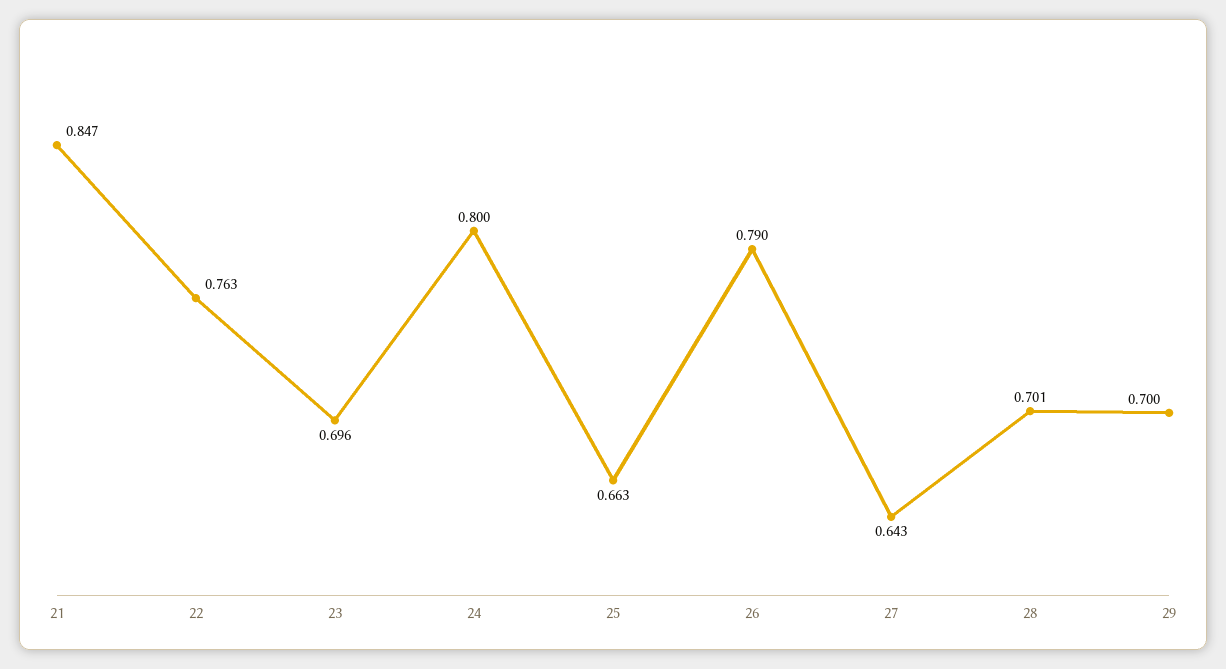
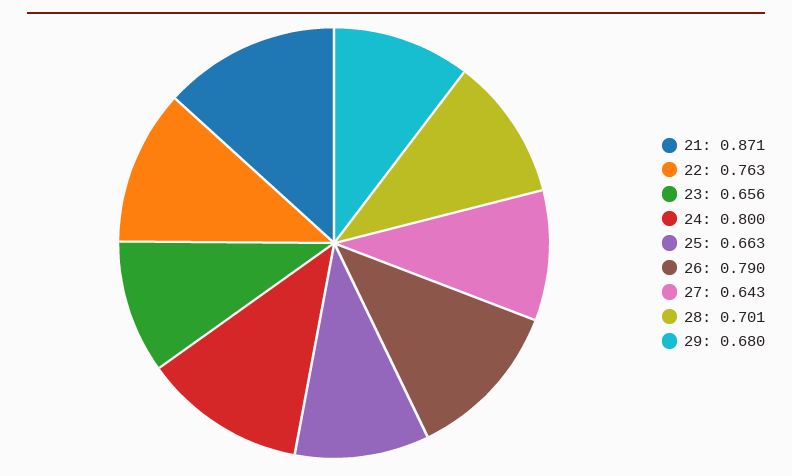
21: 0.847 -> 0.871
23: 0.696 -> 0.656
29: 0.7 -> 0.68

